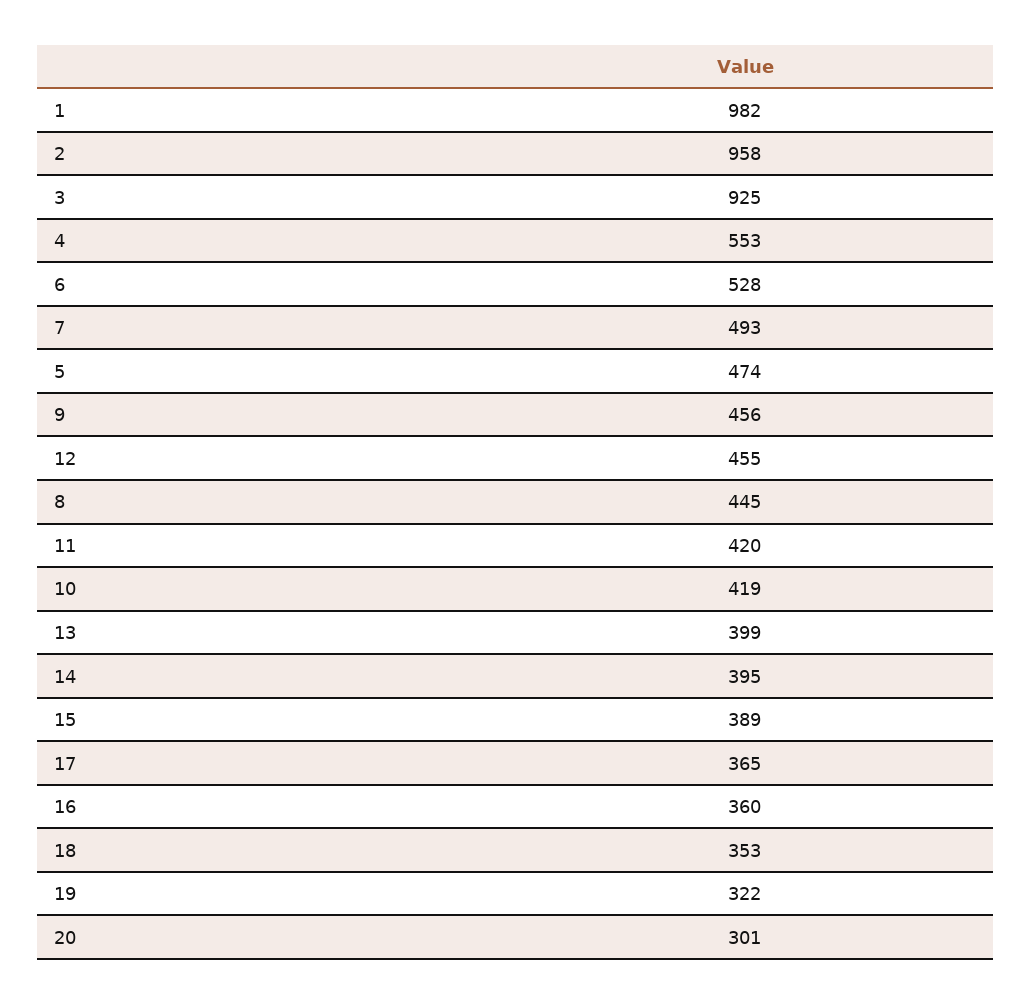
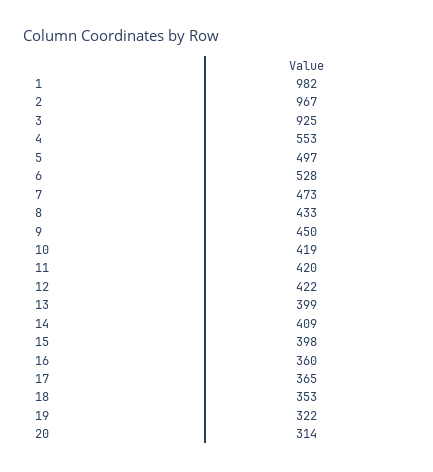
2: 958 -> 967
7: 493 -> 473
5: 474 -> 497
9: 456 -> 450
12: 455 -> 422
8: 445 -> 433
14: 395 -> 409
15: 389 -> 398
20: 301 -> 314

